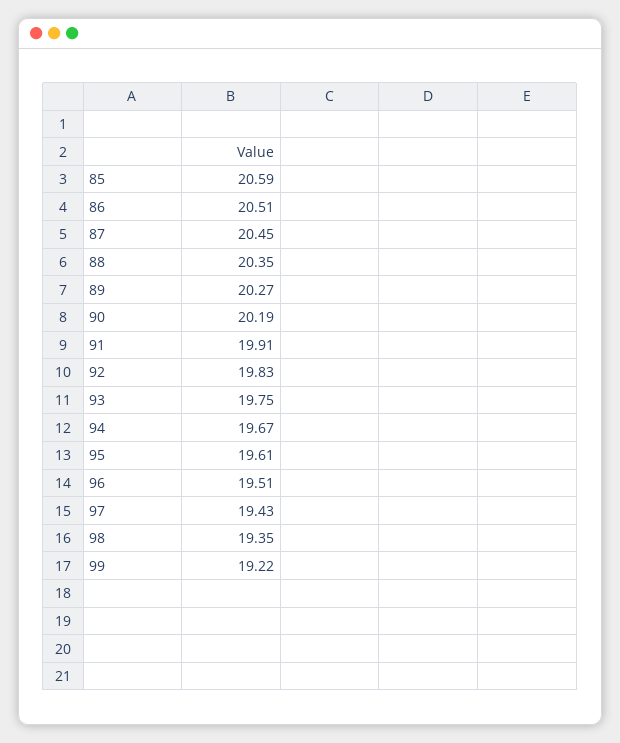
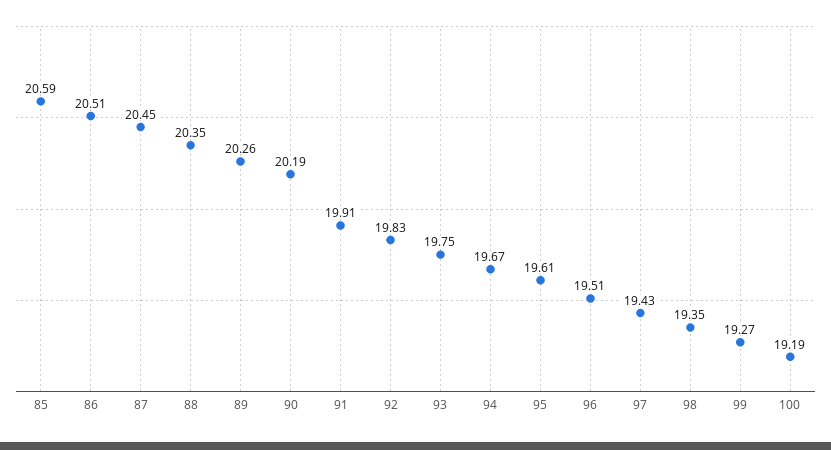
89: 20.27 -> 20.26
99: 19.22 -> 19.27
100: none -> 19.19

